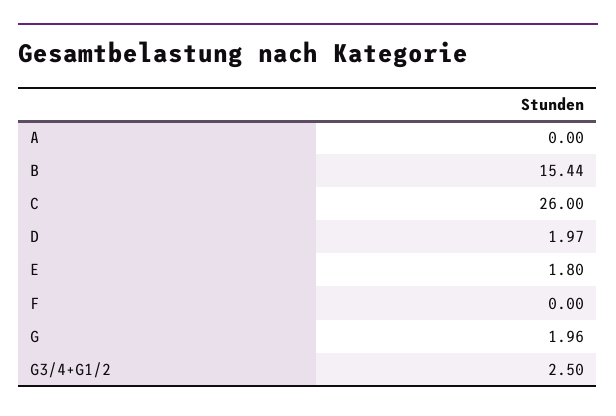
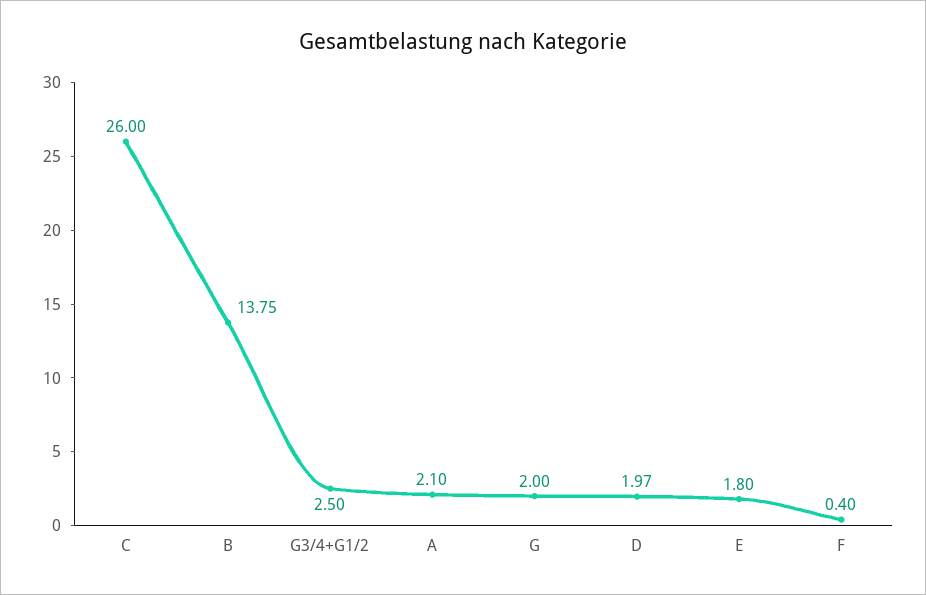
A: 0 -> 2.1
B: 15.44 -> 13.75
F: 0 -> 0.4
G: 1.96 -> 2

